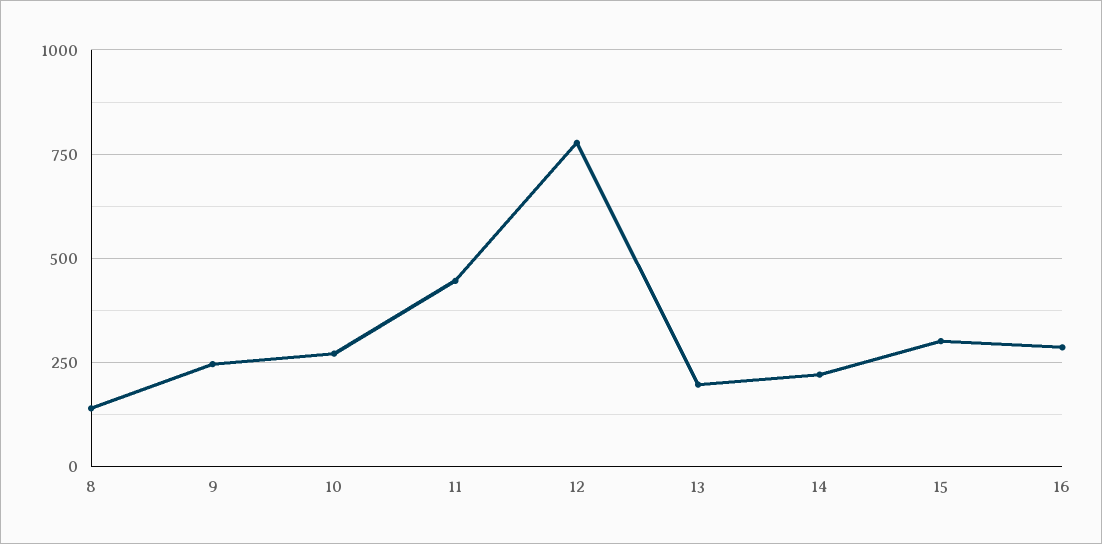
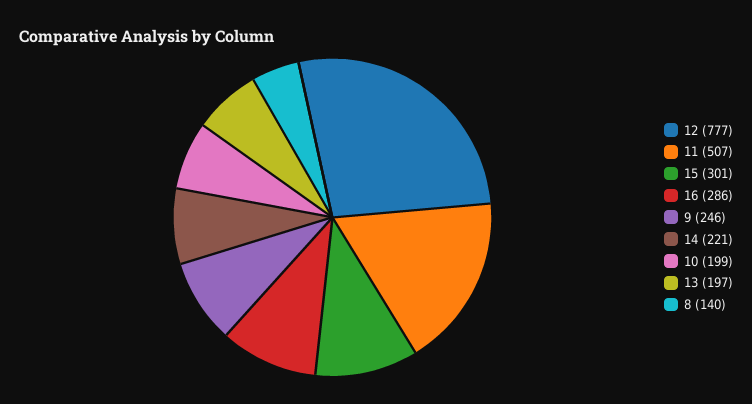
10: 275 -> 199
11: 450 -> 507

